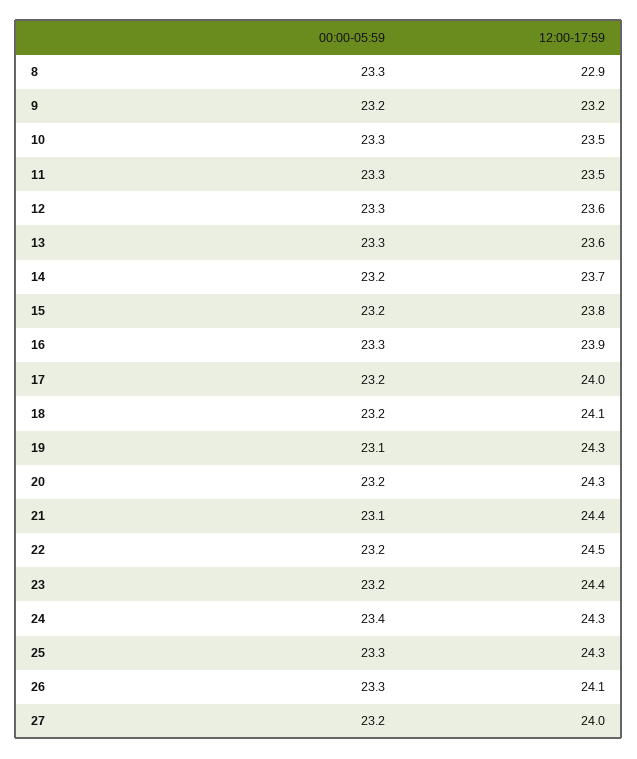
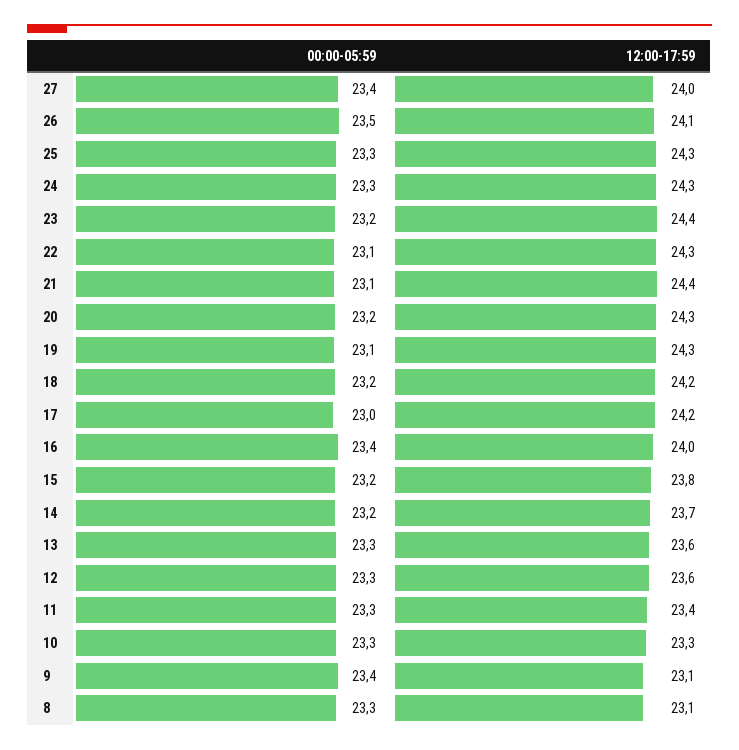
12:00-17:59, 8: 22.9 -> 23.1
00:00-05:59, 9: 23.2 -> 23.4
12:00-17:59, 9: 23.2 -> 23.1
12:00-17:59, 10: 23.5 -> 23.3
12:00-17:59, 11: 23.5 -> 23.4
00:00-05:59, 16: 23.3 -> 23.4
12:00-17:59, 16: 23.9 -> 24
00:00-05:59, 17: 23.2 -> 23
12:00-17:59, 17: 24 -> 24.2
12:00-17:59, 18: 24.1 -> 24.2
00:00-05:59, 22: 23.2 -> 23.1
12:00-17:59, 22: 24.5 -> 24.3
00:00-05:59, 24: 23.4 -> 23.3
00:00-05:59, 26: 23.3 -> 23.5
00:00-05:59, 27: 23.2 -> 23.4

